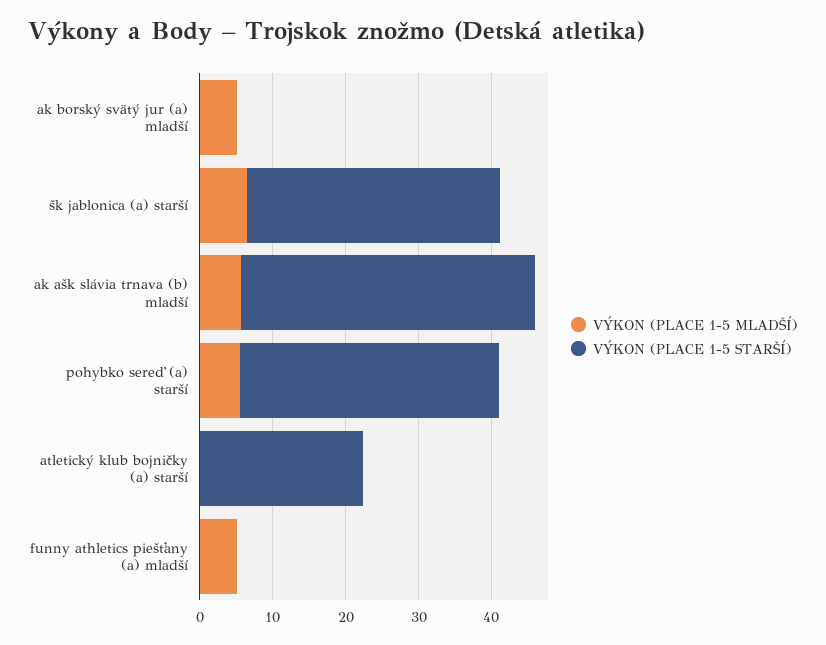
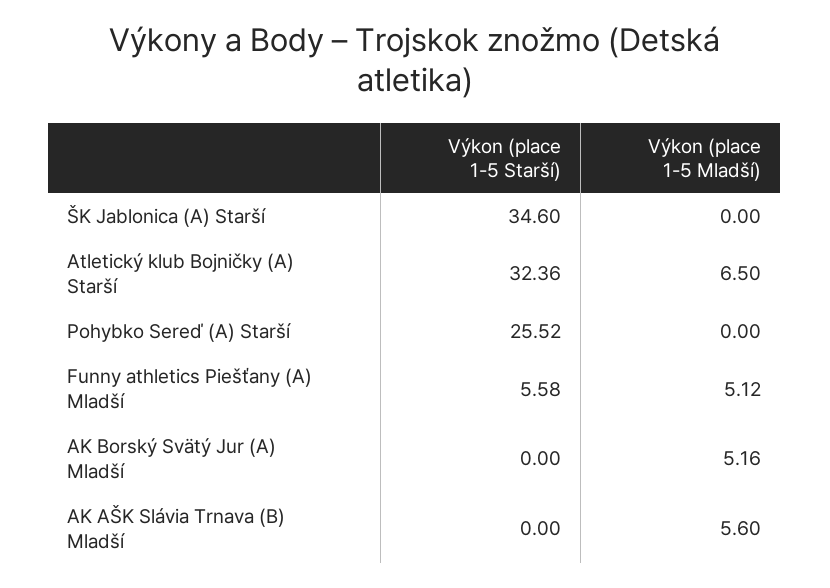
VÝKON (PLACE 1-5 MLADŠÍ), šk jablonica (a) starší: 6 -> 0
VÝKON (PLACE 1-5 STARŠÍ), ak ašk slávia trnava (b) mladší: 40 -> 0
VÝKON (PLACE 1-5 MLADŠÍ), pohybko sereď (a) starší: 6 -> 0
VÝKON (PLACE 1-5 STARŠÍ), pohybko sereď (a) starší: 36 -> 25.52
VÝKON (PLACE 1-5 MLADŠÍ), atletický klub bojničky (a) starší: 0 -> 6.5
VÝKON (PLACE 1-5 STARŠÍ), atletický klub bojničky (a) starší: 22 -> 32.36
VÝKON (PLACE 1-5 STARŠÍ), funny athletics piešťany (a) mladší: 0 -> 5.58

